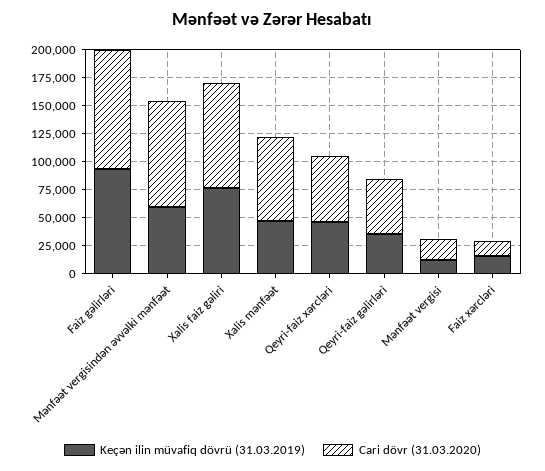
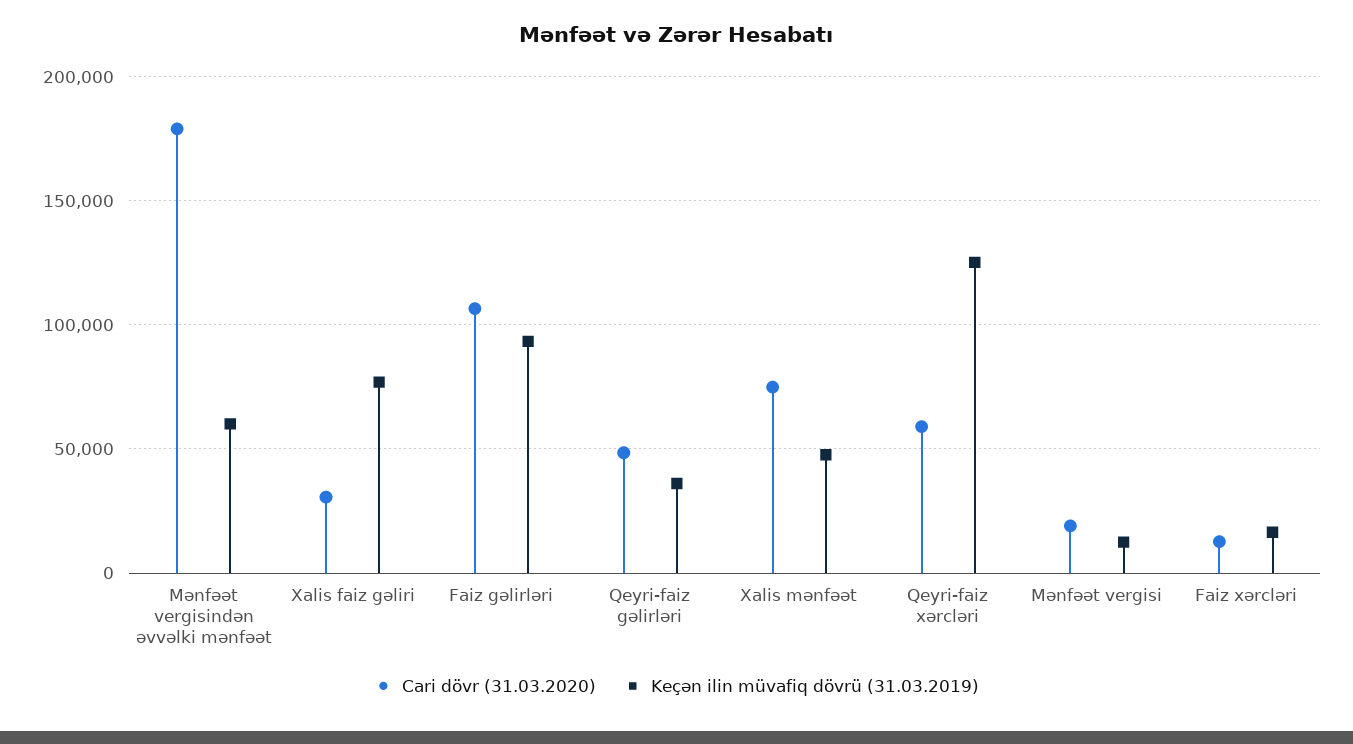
Cari dövr (31.03.2020), Mənfəət vergisindən əvvəlki mənfəət: 100000 -> 180000
Cari dövr (31.03.2020), Xalis faiz gəliri: 100000 -> 30000
Keçən ilin müvafiq dövrü (31.03.2019), Qeyri-faiz xərcləri: 50000 -> 125000

